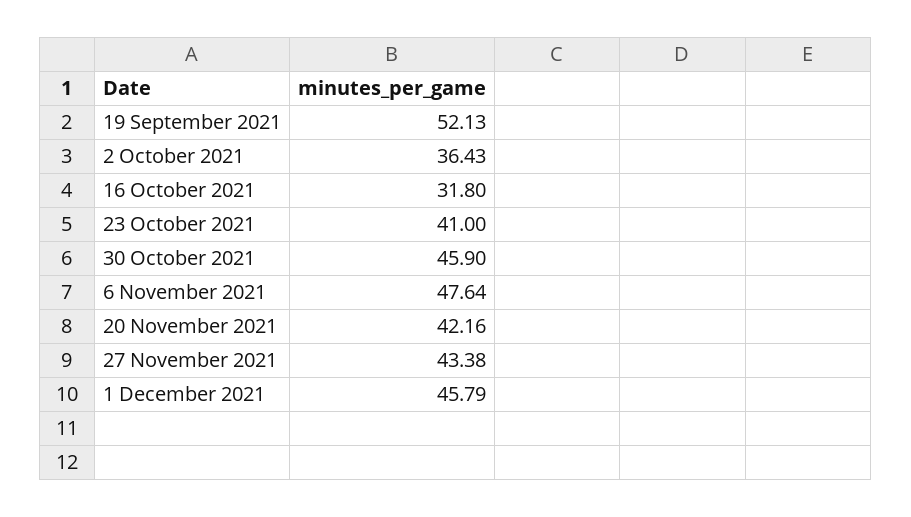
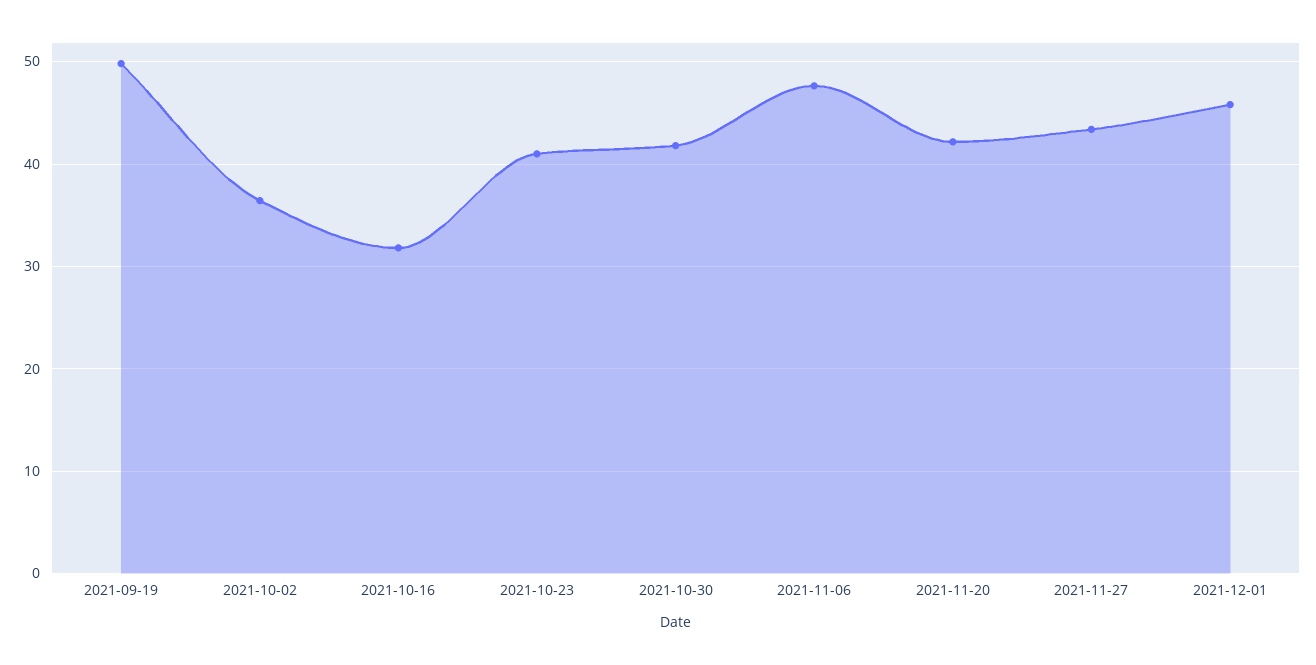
19 September 2021: 52.13 -> 50
30 October 2021: 45.9 -> 42

